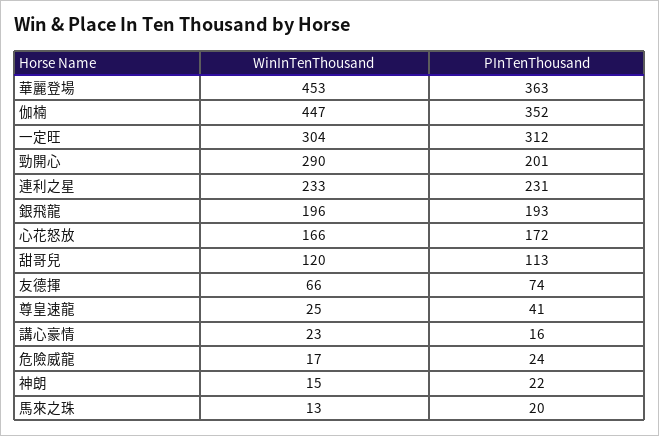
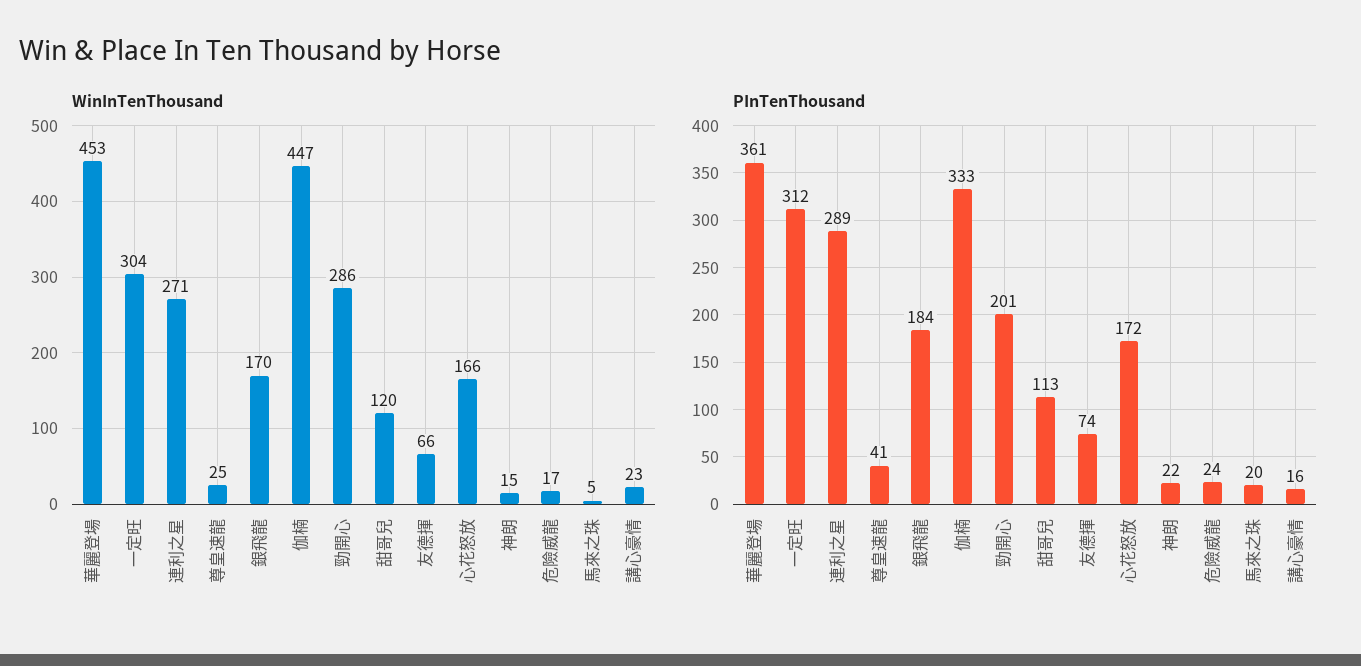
PInTenThousand, 華麗登場: 363 -> 361
PInTenThousand, 伽楠: 352 -> 333
WinInTenThousand, 勁開心: 290 -> 286
WinInTenThousand, 連利之星: 233 -> 271
PInTenThousand, 連利之星: 231 -> 289
WinInTenThousand, 銀飛龍: 196 -> 170
PInTenThousand, 銀飛龍: 193 -> 184
WinInTenThousand, 馬來之珠: 13 -> 5

